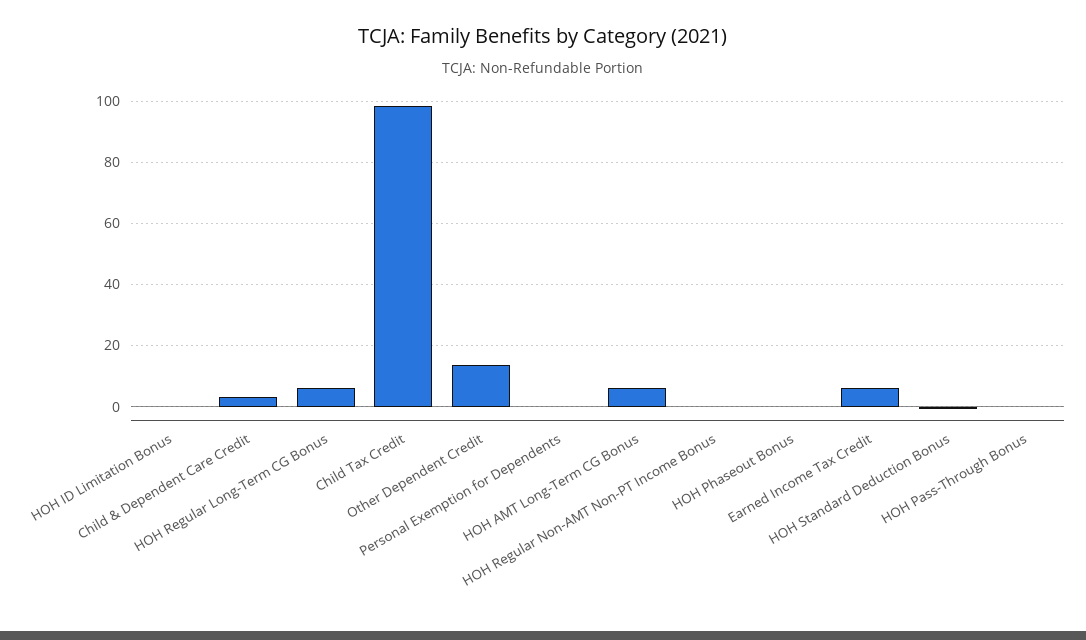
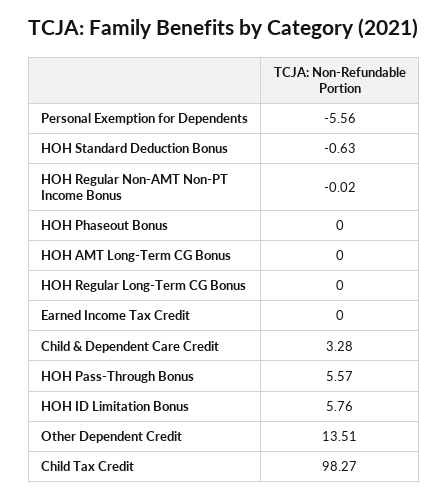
HOH ID Limitation Bonus: 0 -> 5.76
HOH Regular Long-Term CG Bonus: 6 -> 0
Personal Exemption for Dependents: 0 -> -5.56
HOH AMT Long-Term CG Bonus: 6 -> 0
Earned Income Tax Credit: 6 -> 0
HOH Pass-Through Bonus: 0 -> 5.57

